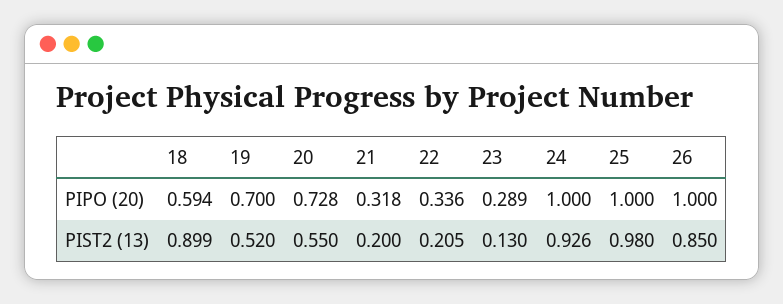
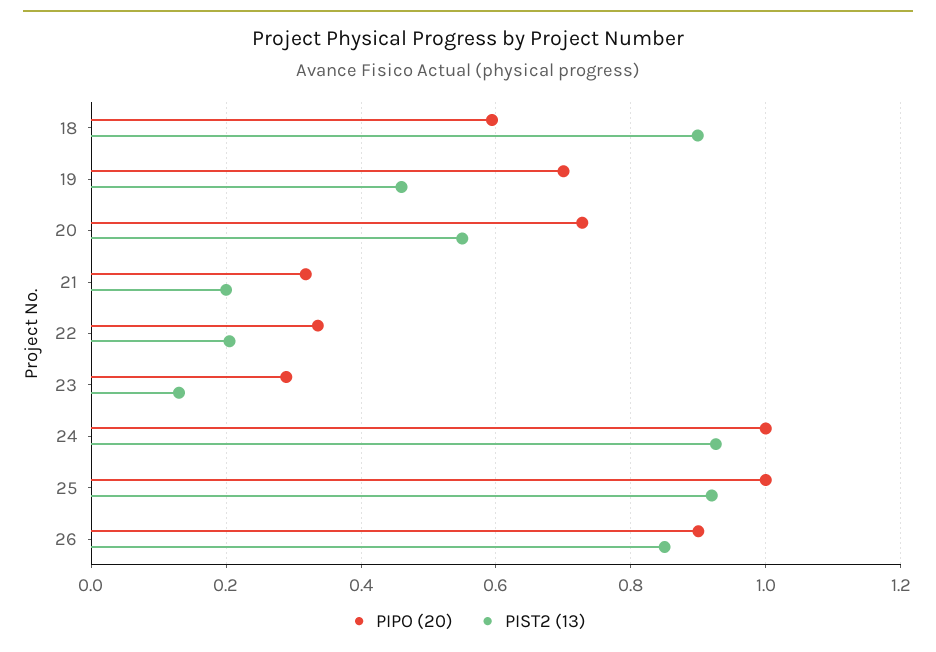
PIPO (20), 26: 1 -> 0.9
PIST2 (13), 19: 0.52 -> 0.46
PIST2 (13), 25: 0.98 -> 0.92

